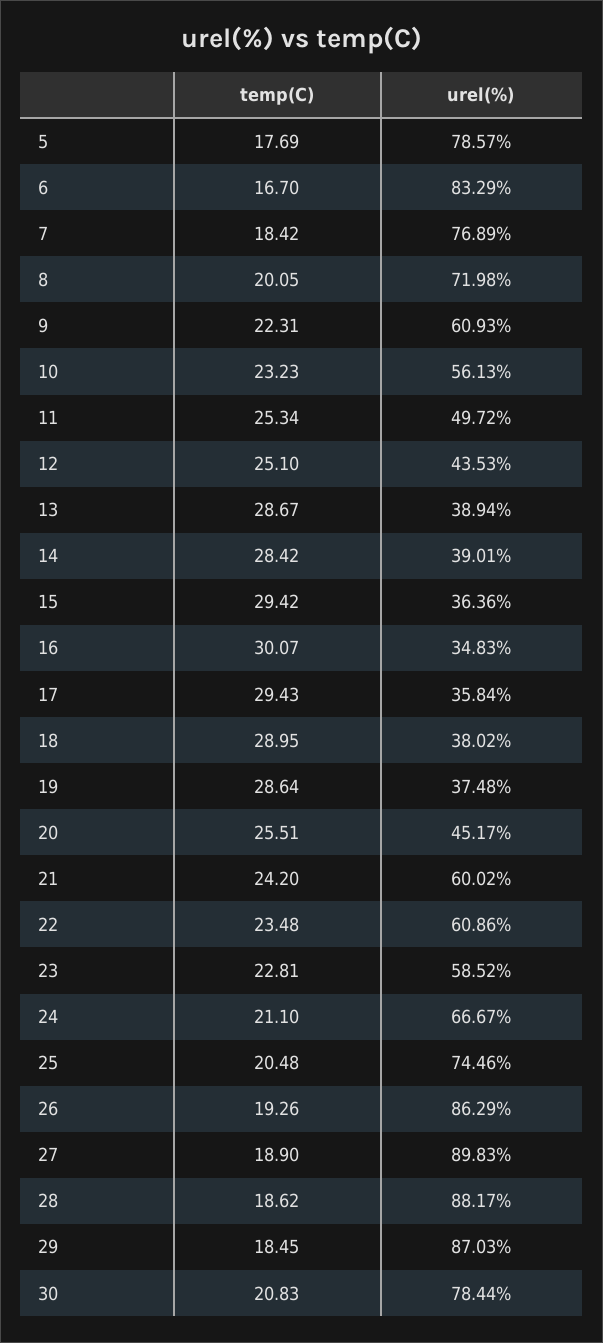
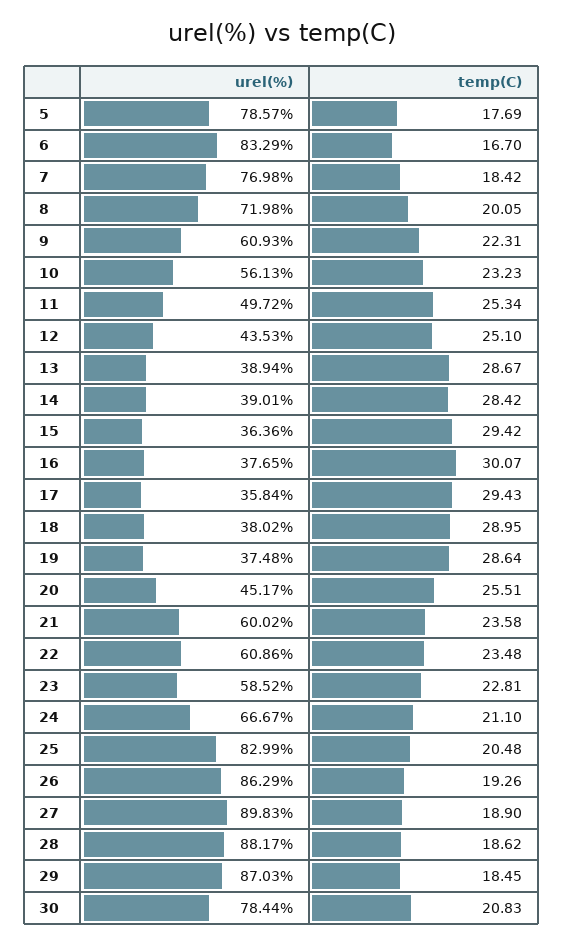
urel(%), 7: 76.89 -> 76.98
urel(%), 16: 34.83 -> 37.65
temp(C), 21: 24.2 -> 23.58
urel(%), 25: 74.46 -> 82.99

